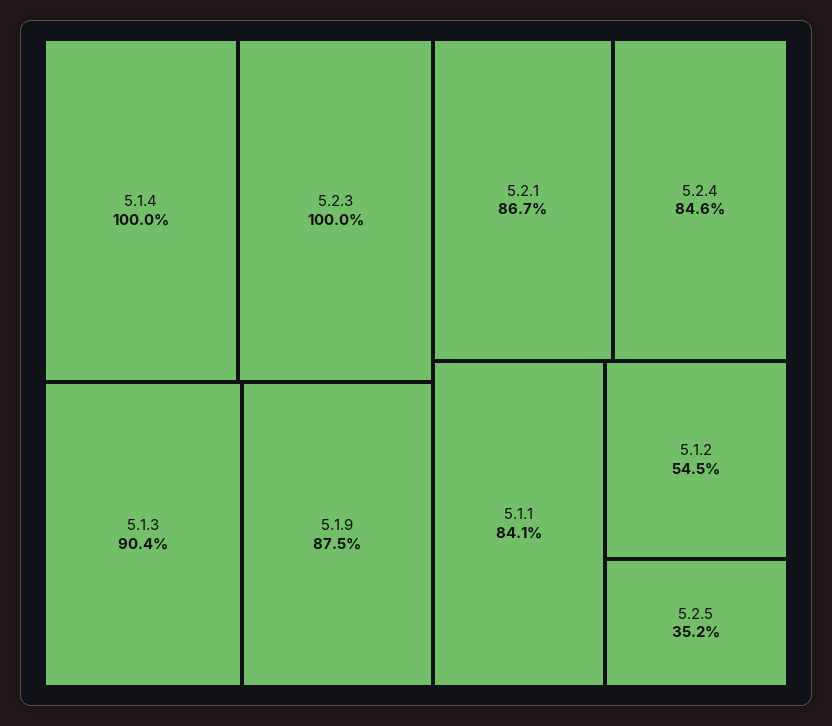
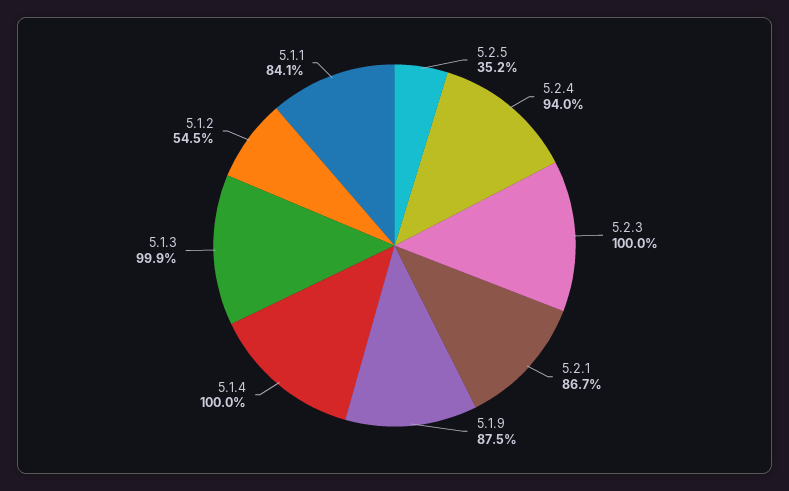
5.1.3: 90.4 -> 99.9
5.2.4: 84.6 -> 94

